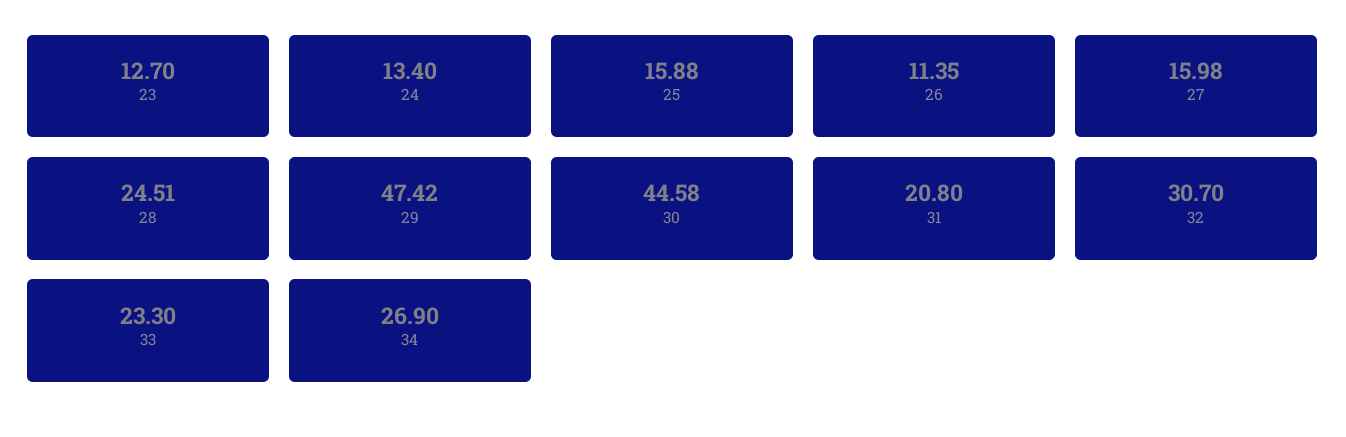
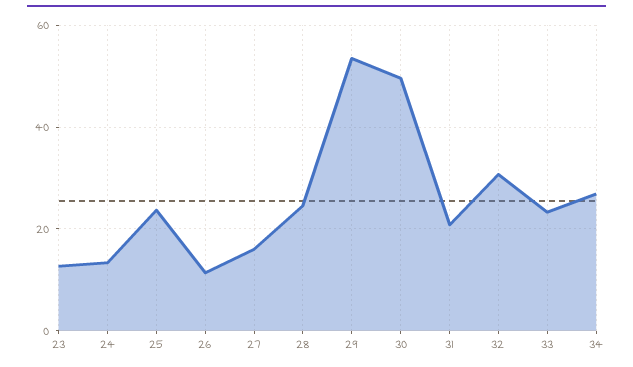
25: 15.88 -> 24
29: 47.42 -> 54
30: 44.58 -> 50

